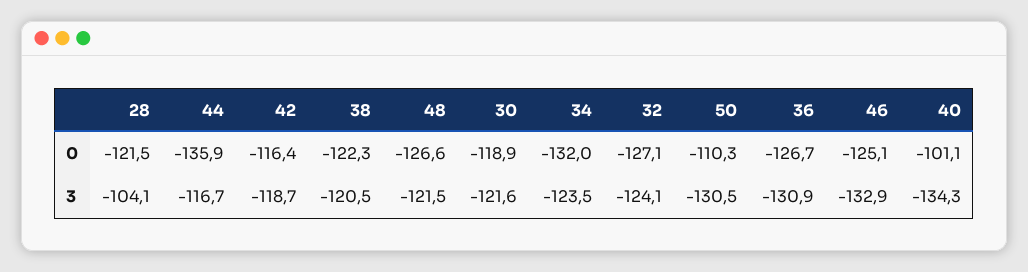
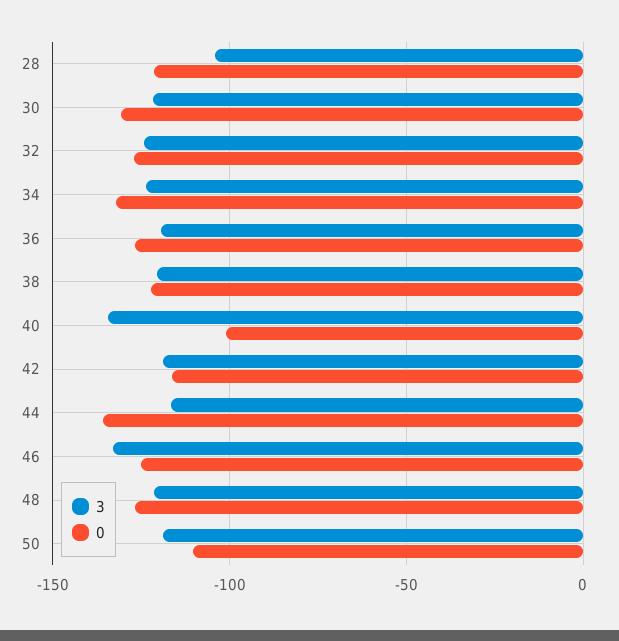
0, 30: -118.9 -> -130
3, 50: -130.5 -> -120
3, 36: -130.9 -> -120

